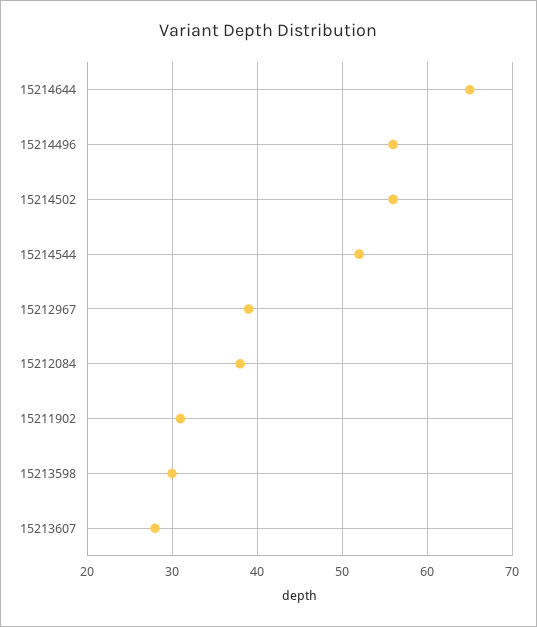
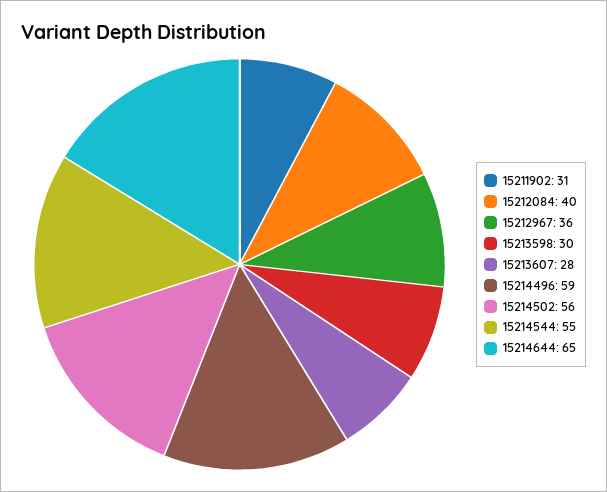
15214496: 56 -> 59
15214544: 52 -> 55
15212967: 39 -> 36
15212084: 38 -> 40

